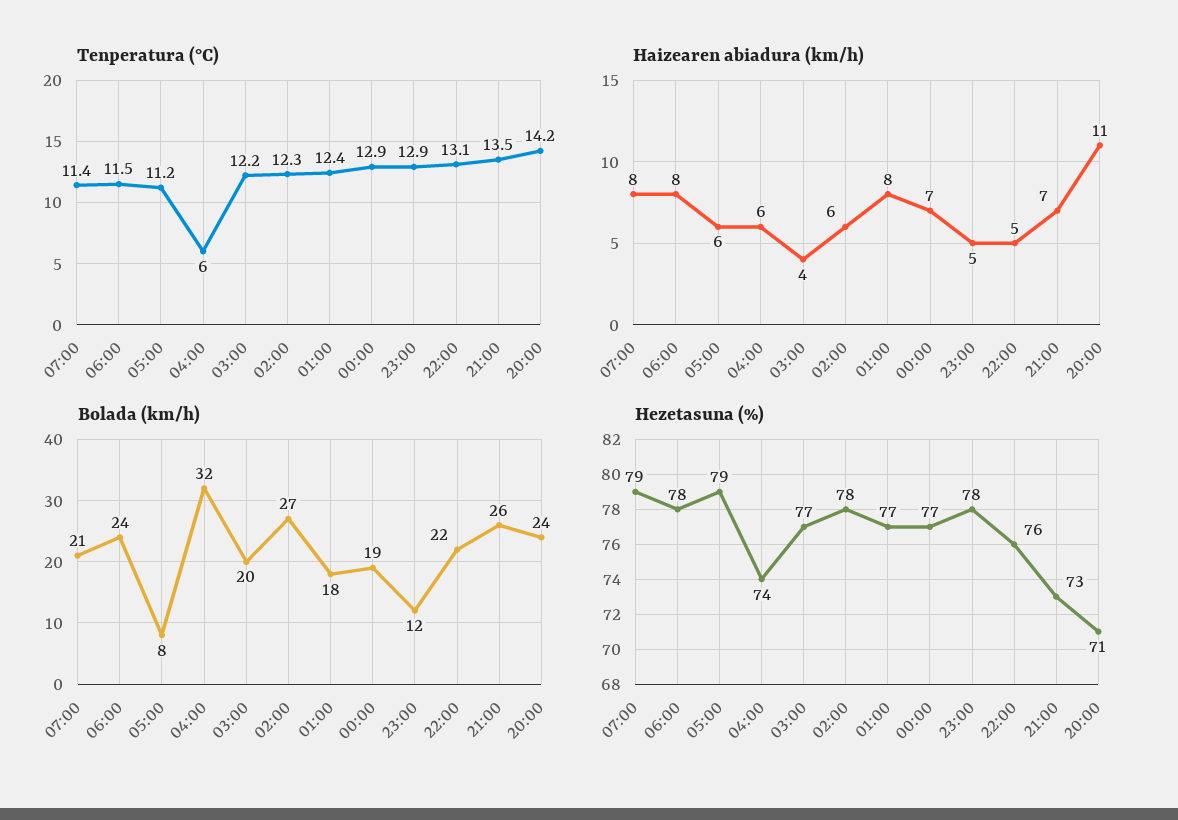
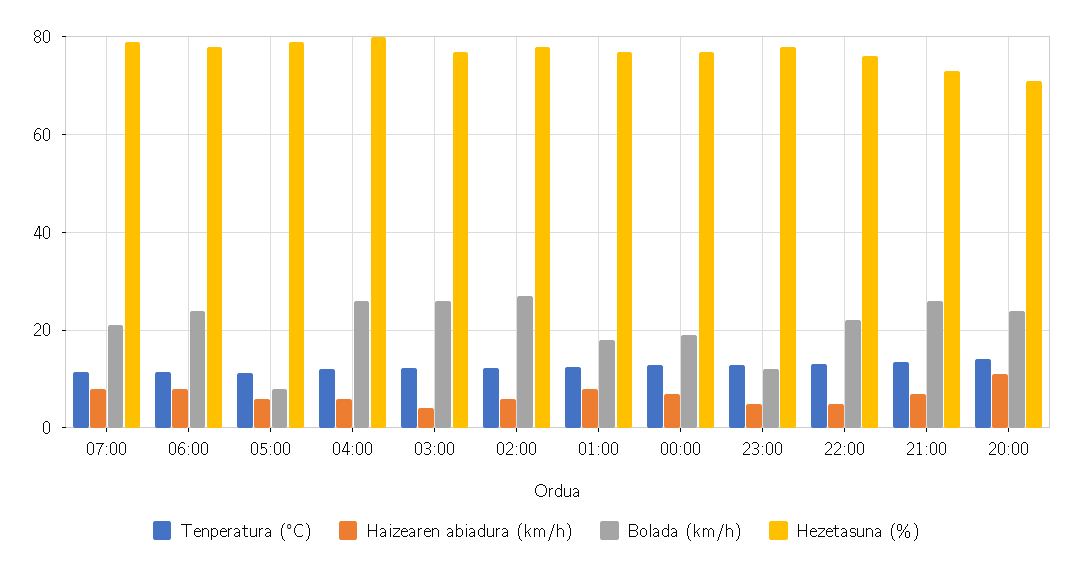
Tenperatura (°C), 04:00: 6 -> 12
Bolada (km/h), 04:00: 32 -> 26
Bolada (km/h), 03:00: 20 -> 26
Hezetasuna (%), 04:00: 74 -> 80

